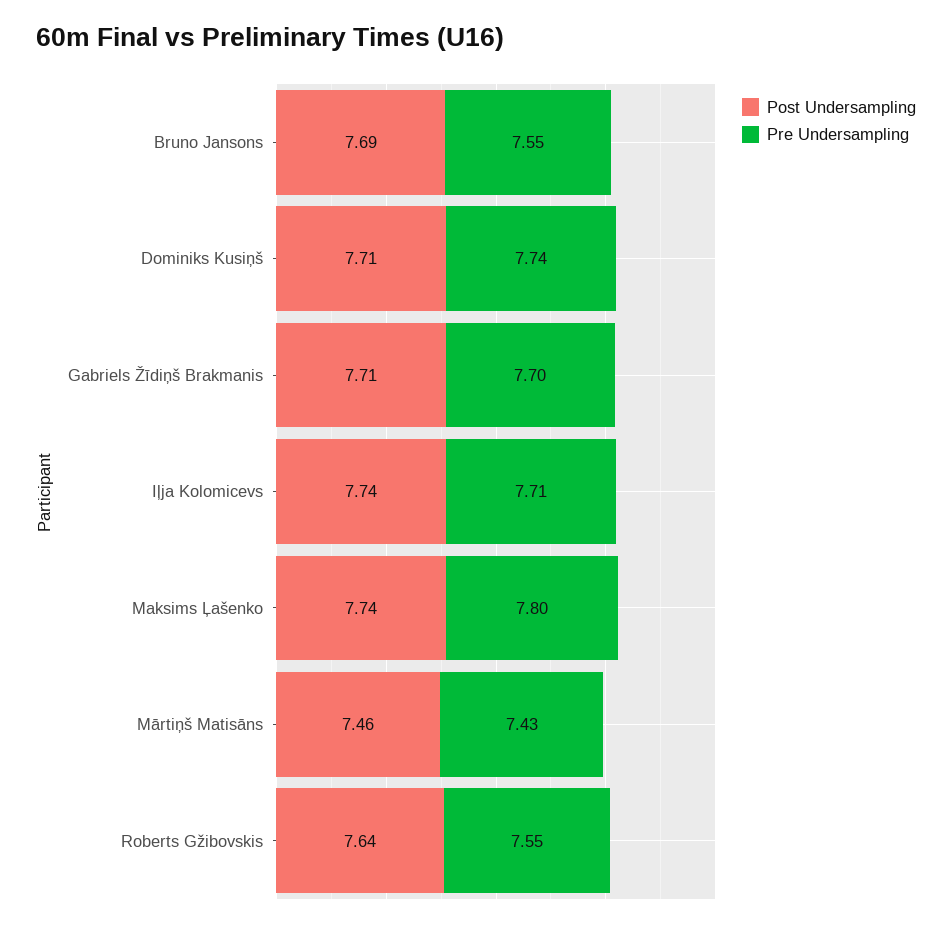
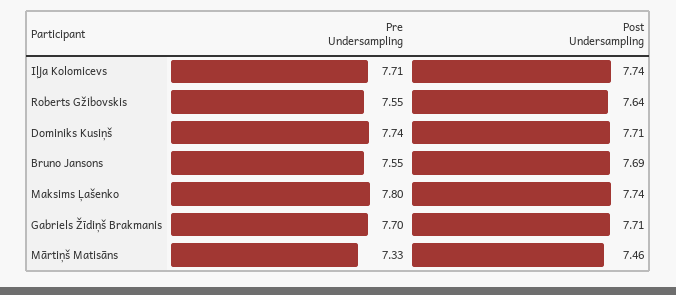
Pre Undersampling, Mārtiņš Matisāns: 7.43 -> 7.33

